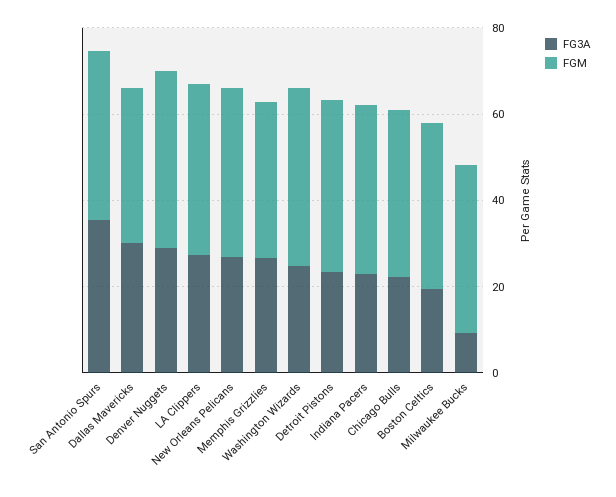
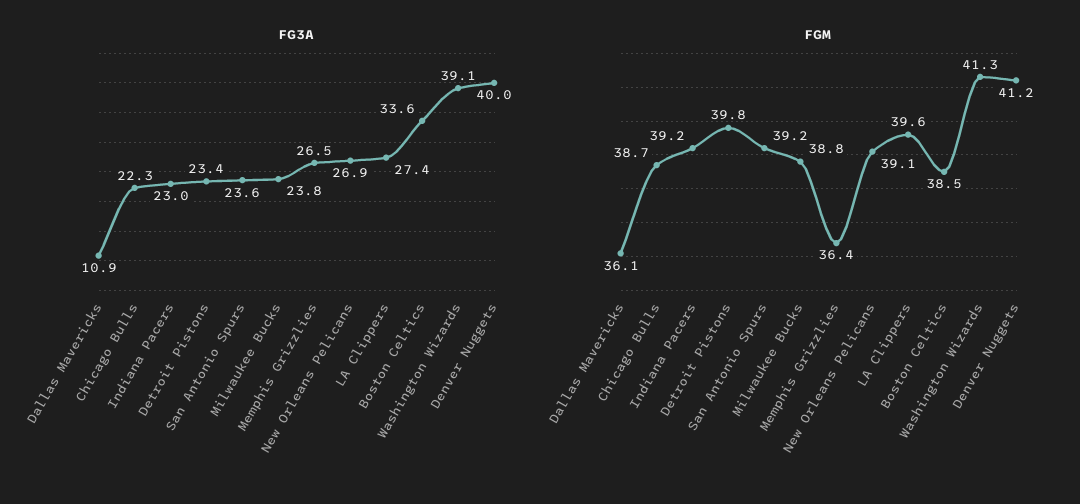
FG3A, San Antonio Spurs: 35 -> 23.6
FG3A, Dallas Mavericks: 30 -> 10.9
FG3A, Denver Nuggets: 30 -> 40
FG3A, Washington Wizards: 25 -> 39.1
FG3A, Boston Celtics: 20 -> 33.6
FG3A, Milwaukee Bucks: 10 -> 23.8

